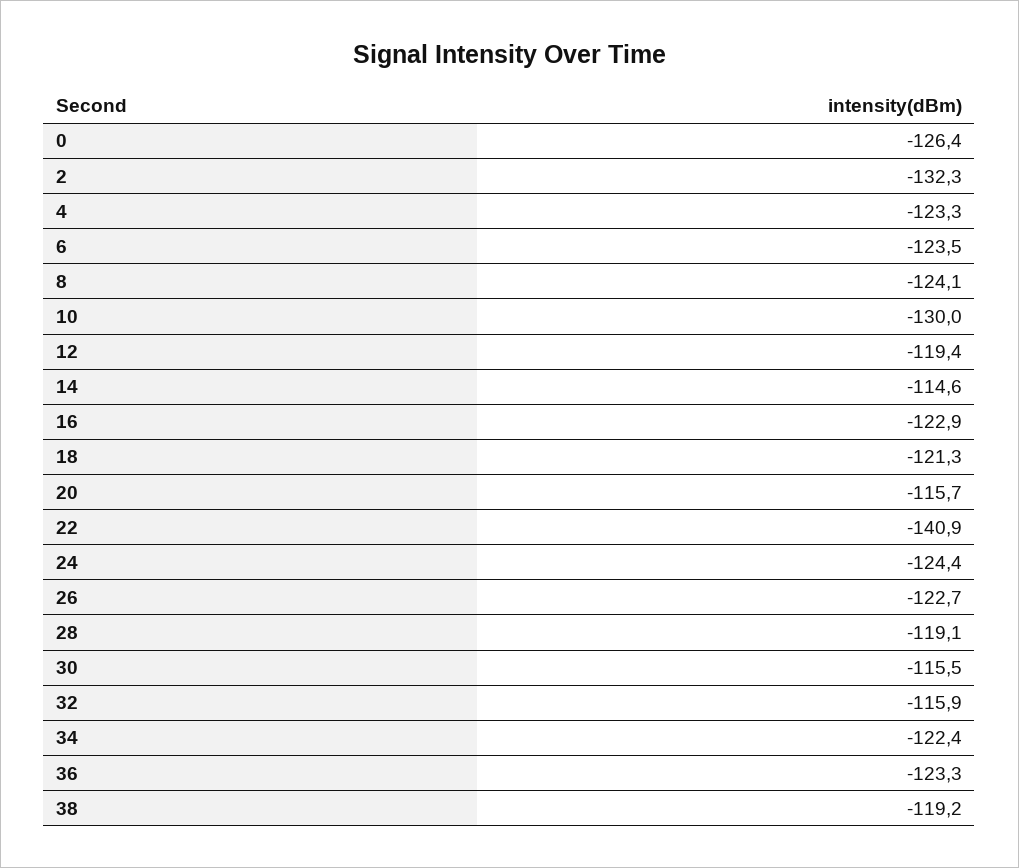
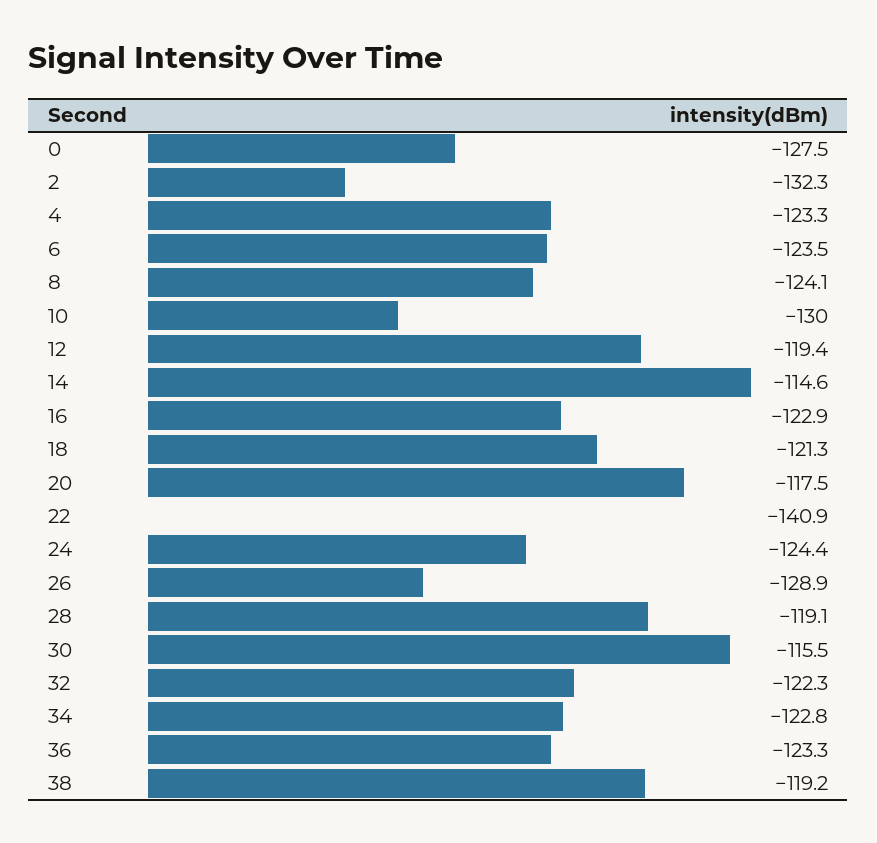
0: -126.4 -> -127.5
20: -115.7 -> -117.5
26: -122.7 -> -128.9
32: -115.9 -> -122.3
34: -122.4 -> -122.8

